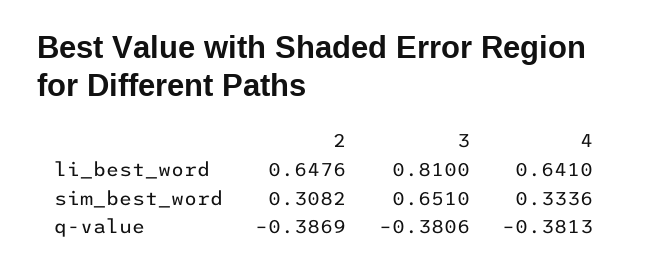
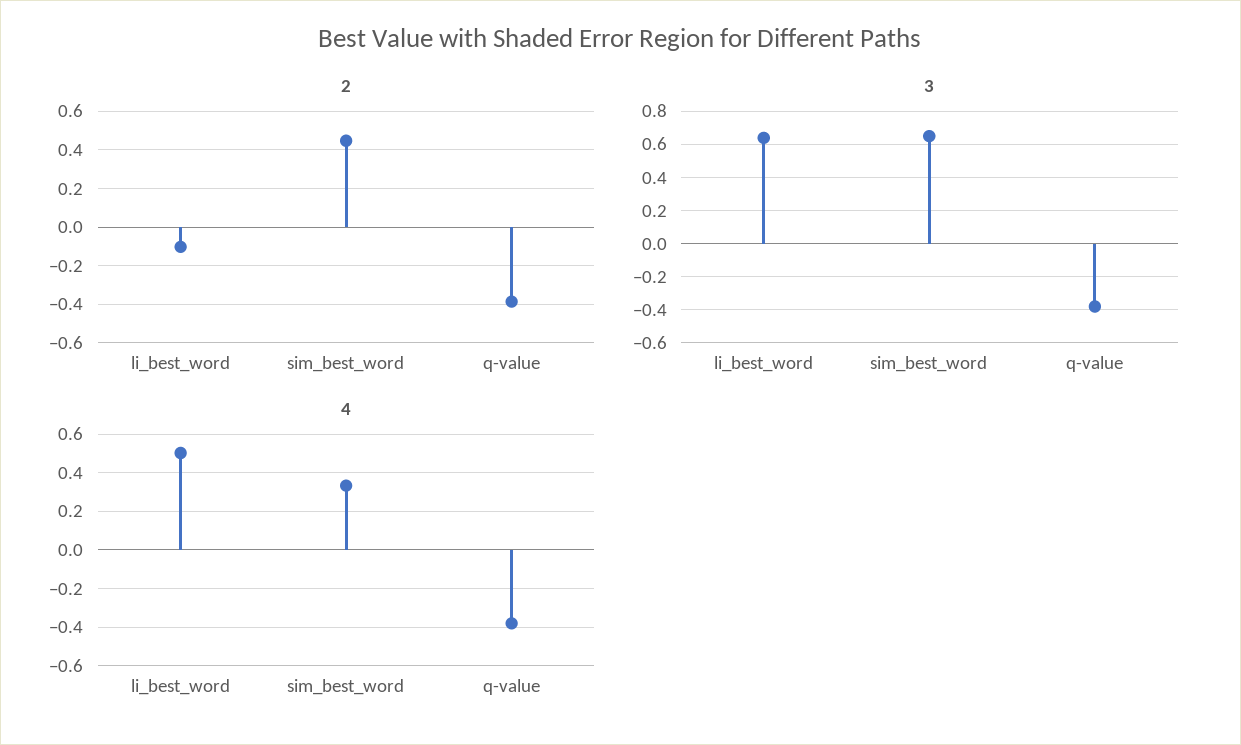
2, li_best_word: 0.6476 -> -0.1
3, li_best_word: 0.81 -> 0.65
4, li_best_word: 0.641 -> 0.5
2, sim_best_word: 0.3082 -> 0.45

